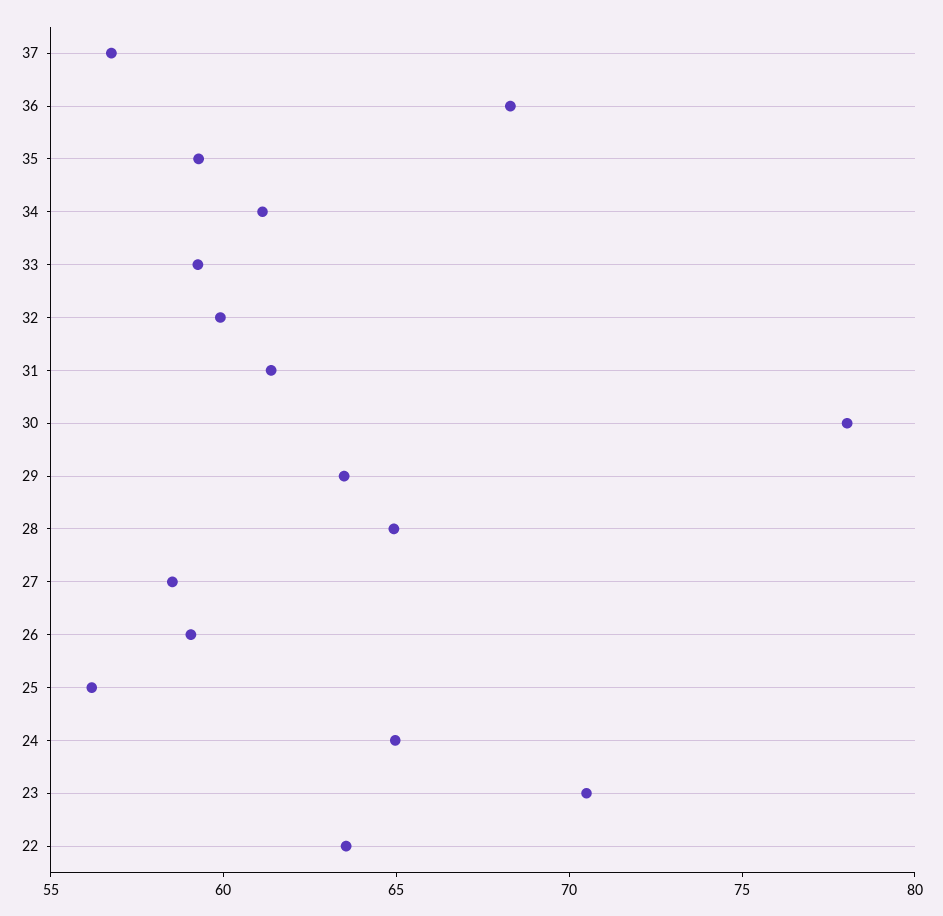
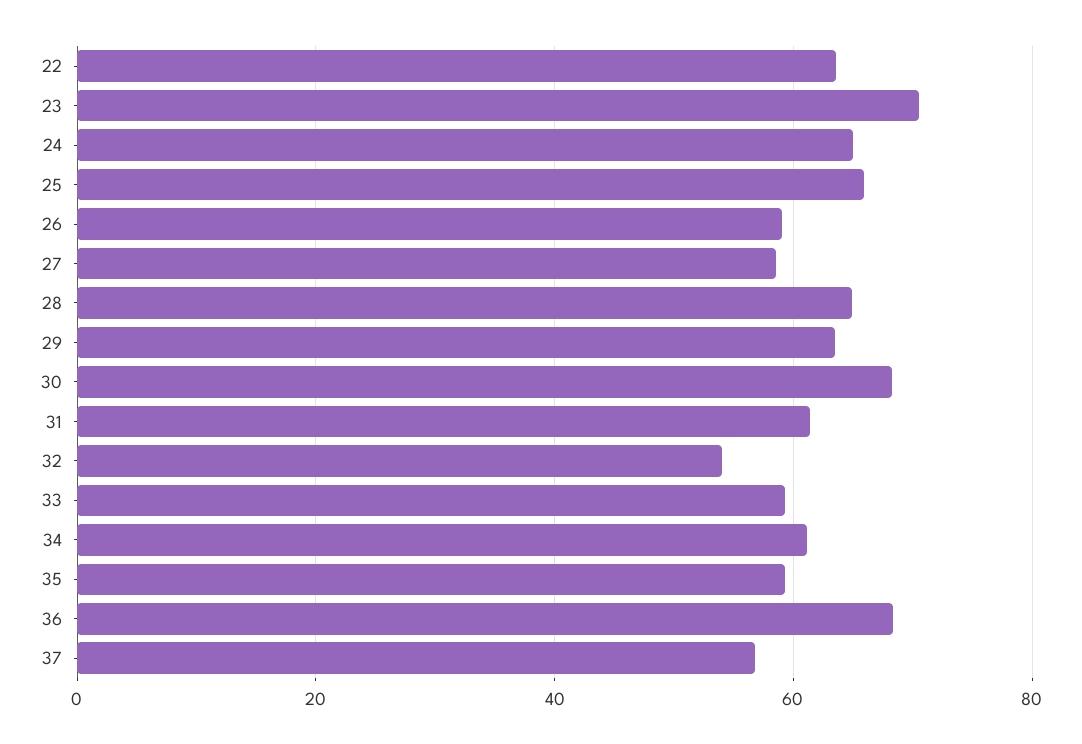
32: 60 -> 54
30: 78 -> 68
25: 56 -> 66

